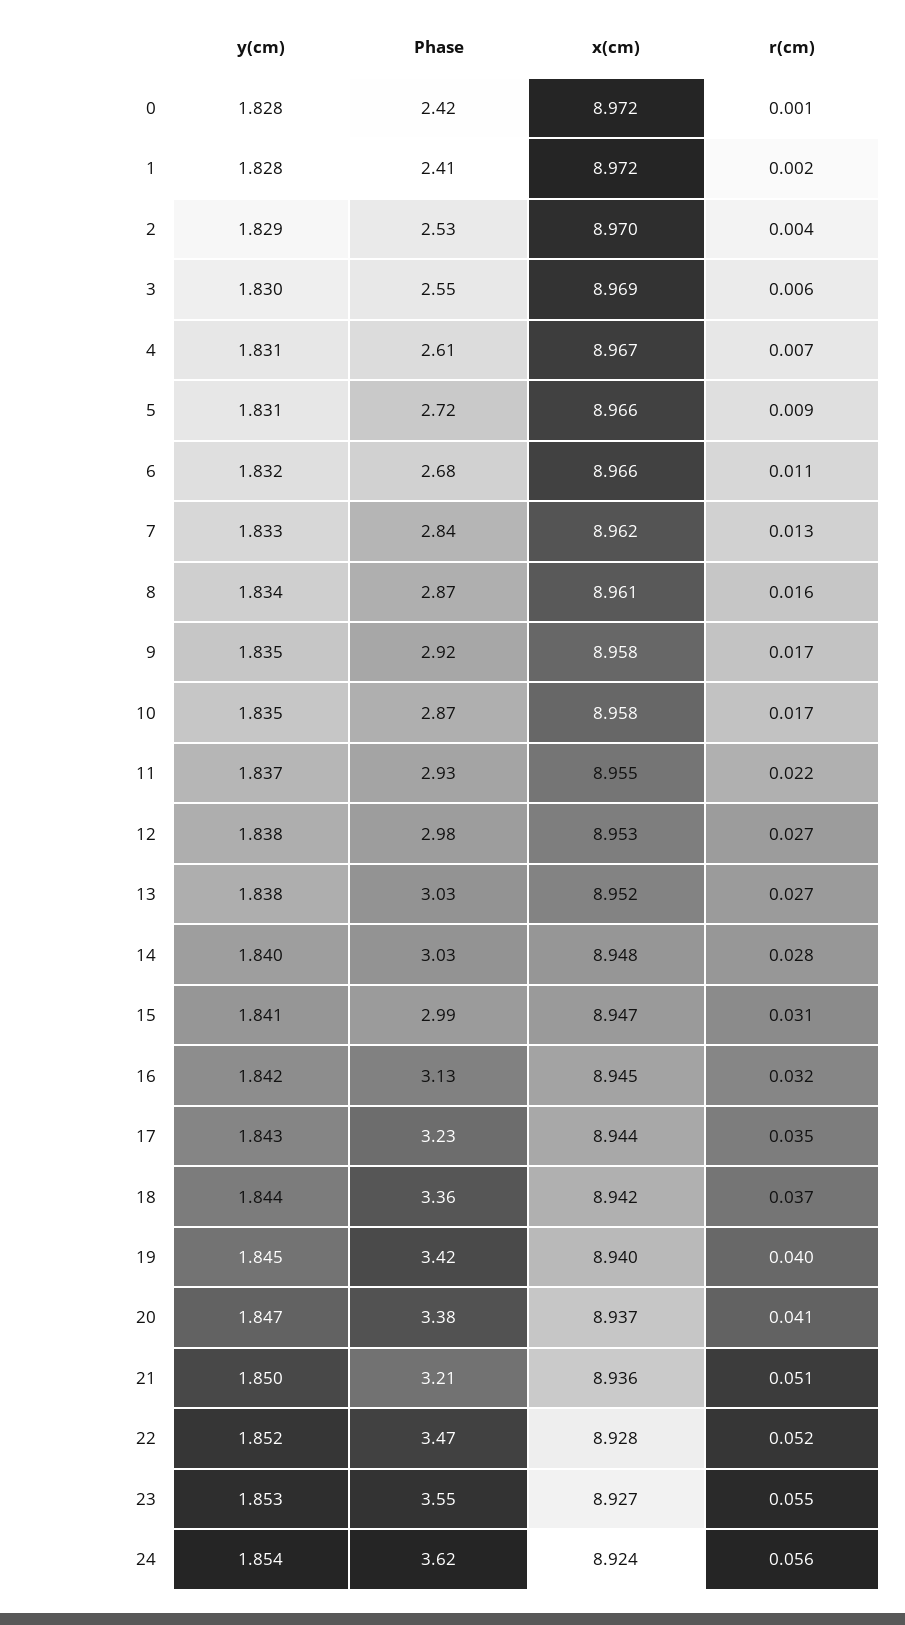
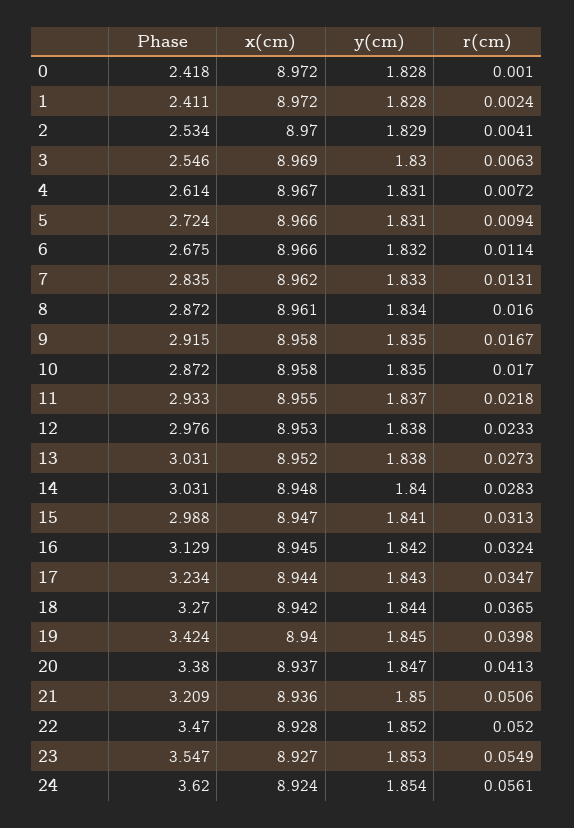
r(cm), 12: 0.027 -> 0.0233
Phase, 18: 3.36 -> 3.27

